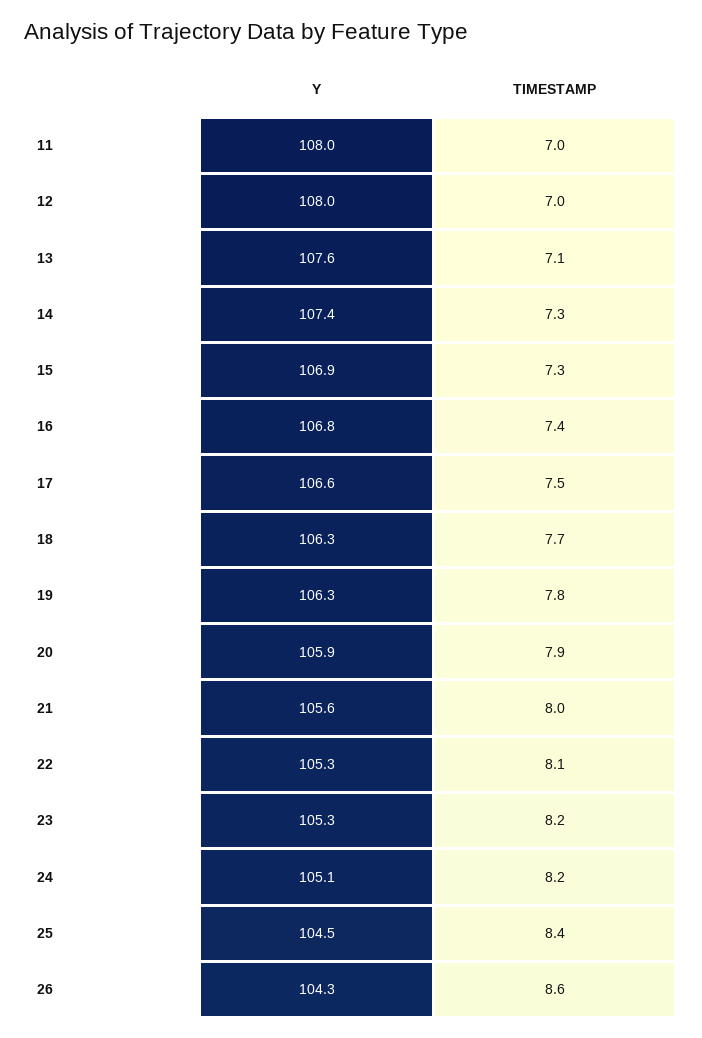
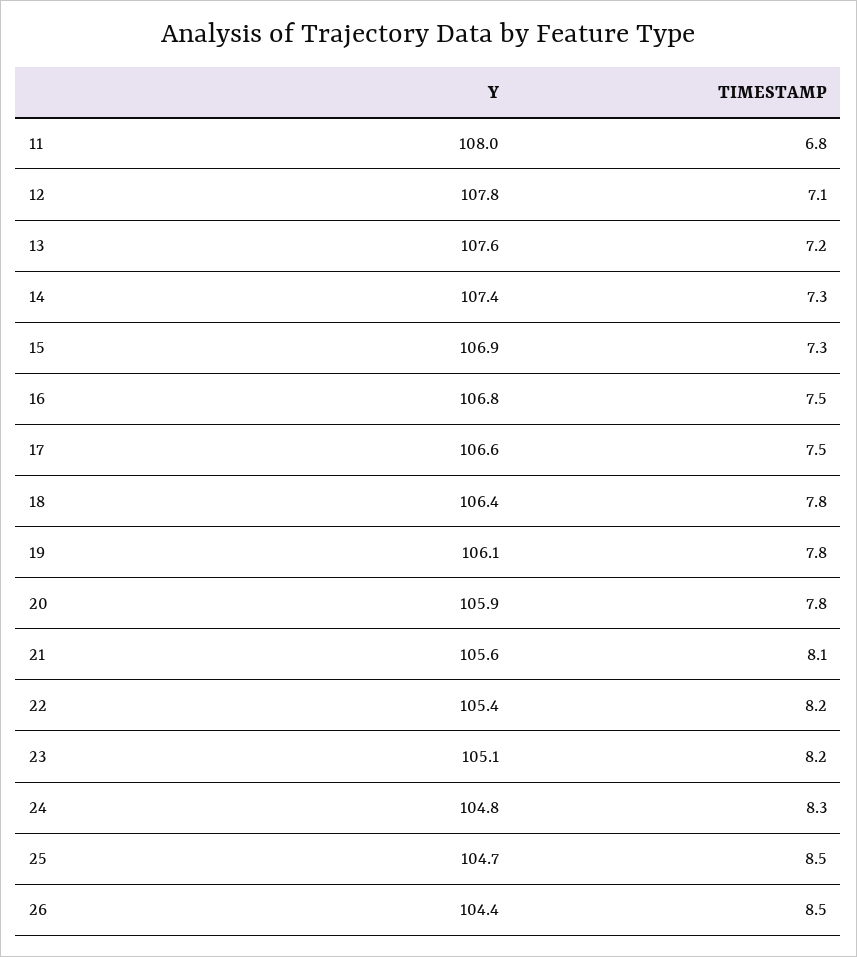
TIMESTAMP, 11: 7 -> 6.8
Y, 12: 108 -> 107.8
TIMESTAMP, 12: 7 -> 7.1
TIMESTAMP, 13: 7.1 -> 7.2
TIMESTAMP, 16: 7.4 -> 7.5
Y, 18: 106.3 -> 106.4
TIMESTAMP, 18: 7.7 -> 7.8
Y, 19: 106.3 -> 106.1
TIMESTAMP, 20: 7.9 -> 7.8
TIMESTAMP, 21: 8 -> 8.1
Y, 22: 105.3 -> 105.4
TIMESTAMP, 22: 8.1 -> 8.2
Y, 23: 105.3 -> 105.1
Y, 24: 105.1 -> 104.8
TIMESTAMP, 24: 8.2 -> 8.3
Y, 25: 104.5 -> 104.7
TIMESTAMP, 25: 8.4 -> 8.5
Y, 26: 104.3 -> 104.4
TIMESTAMP, 26: 8.6 -> 8.5

